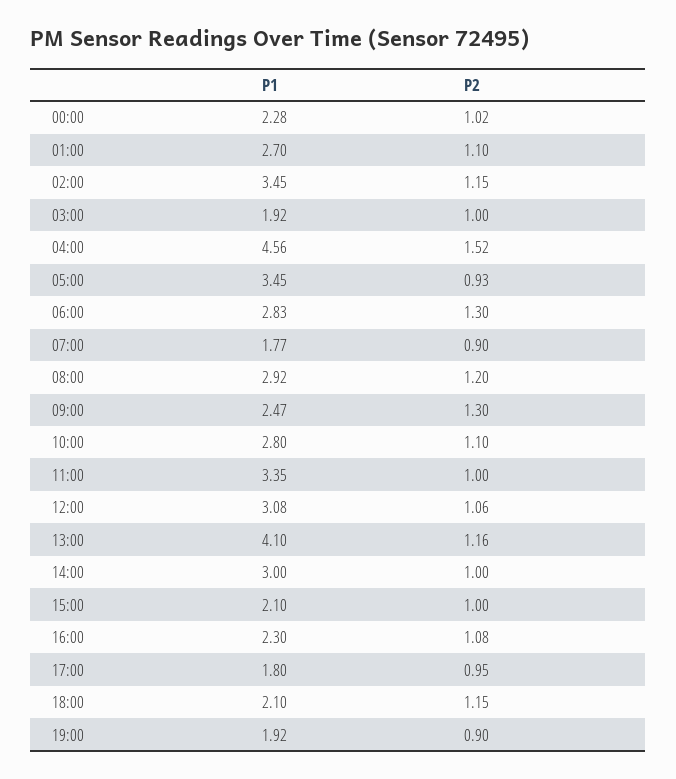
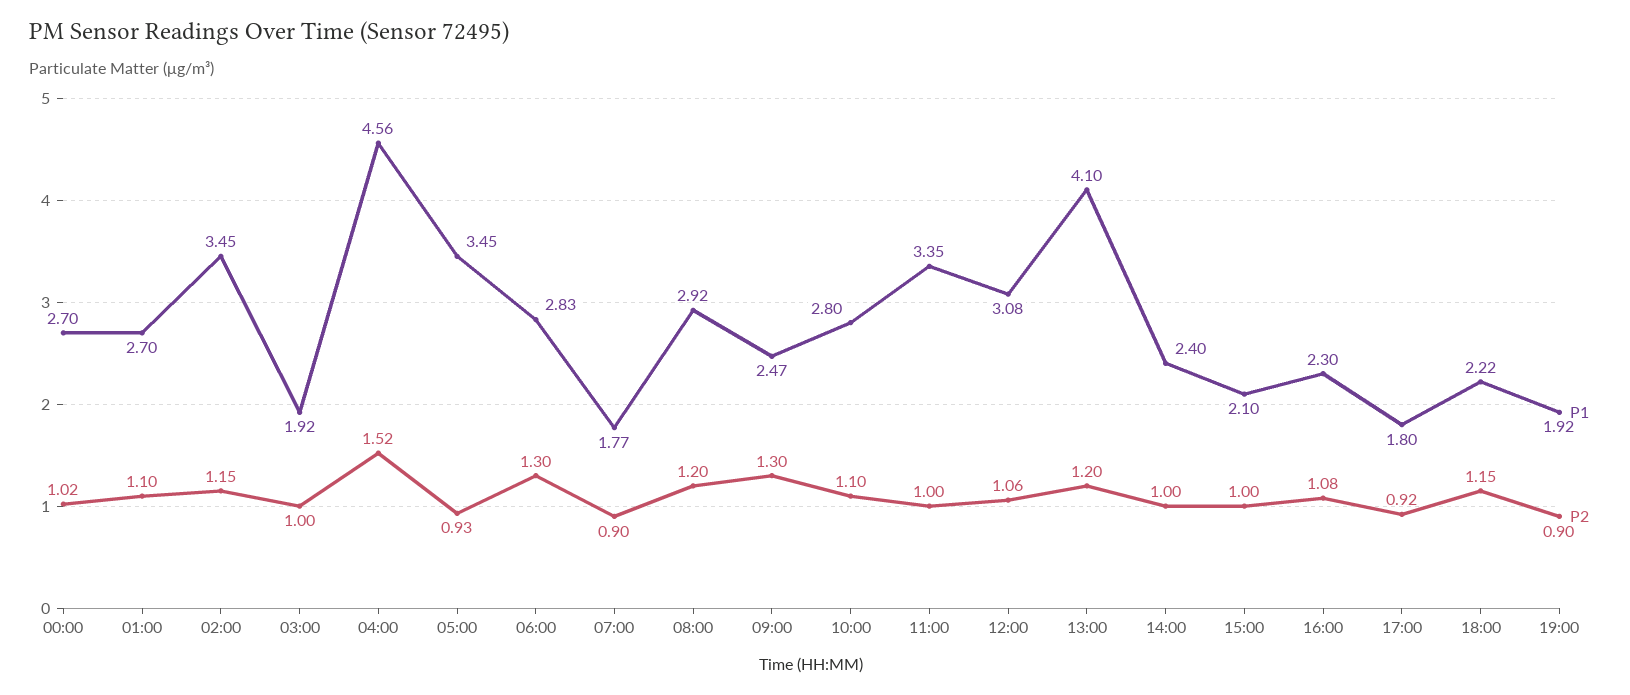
P1, 00:00: 2.28 -> 2.7
P2, 13:00: 1.16 -> 1.2
P1, 14:00: 3 -> 2.4
P2, 17:00: 0.95 -> 0.92
P1, 18:00: 2.1 -> 2.22

